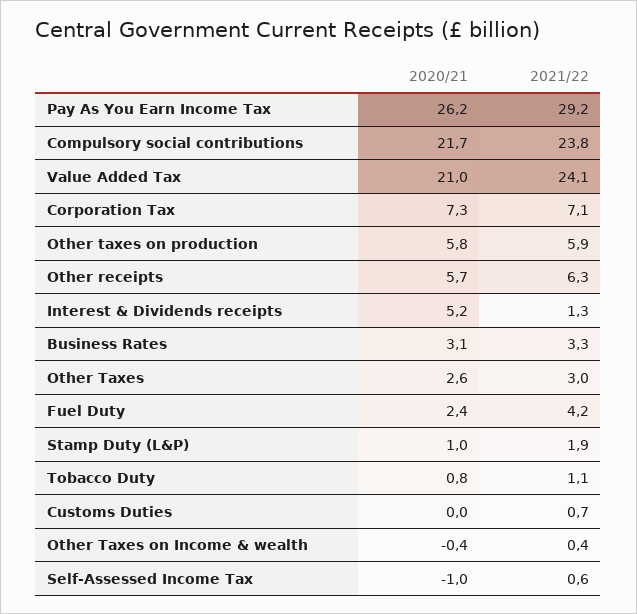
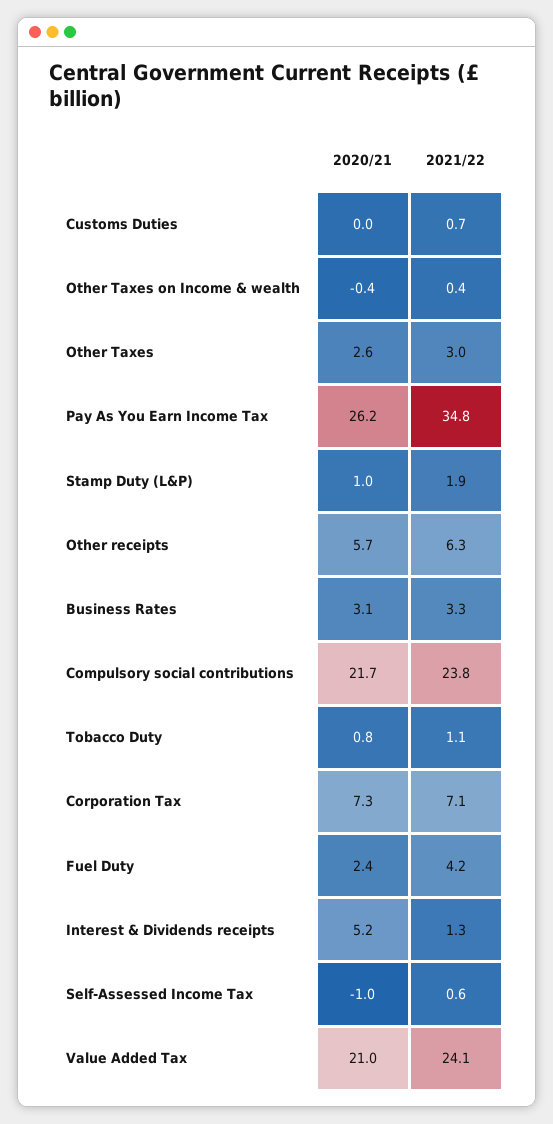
2021/22, Pay As You Earn Income Tax: 29.2 -> 34.8
2020/21, Other taxes on production: 5.8 -> none
2021/22, Other taxes on production: 5.9 -> none

